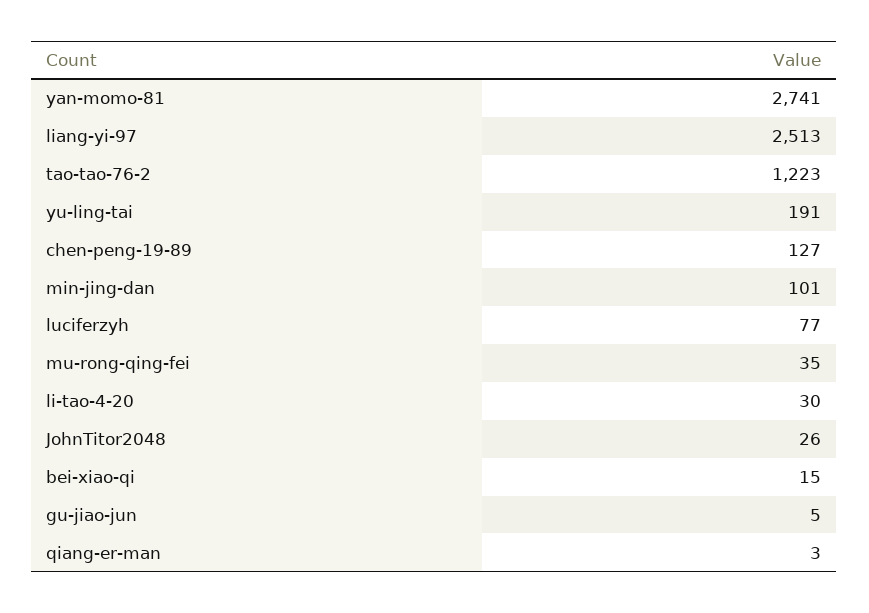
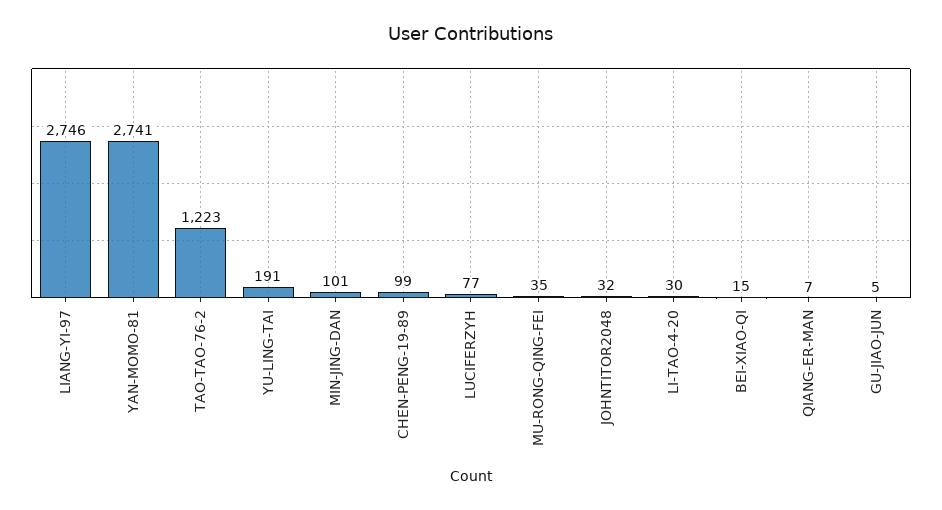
liang-yi-97: 2513 -> 2746
chen-peng-19-89: 127 -> 99
JohnTitor2048: 26 -> 32
qiang-er-man: 3 -> 7

